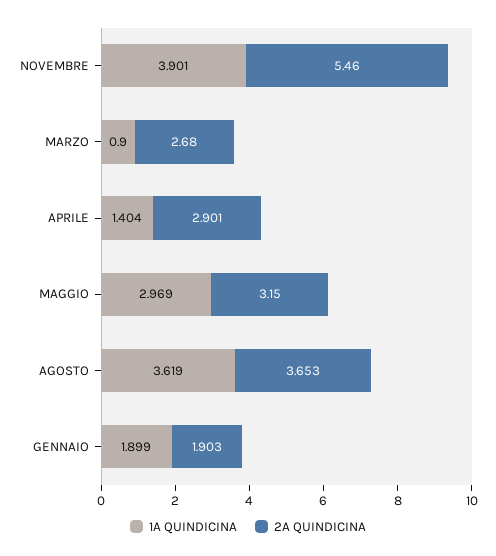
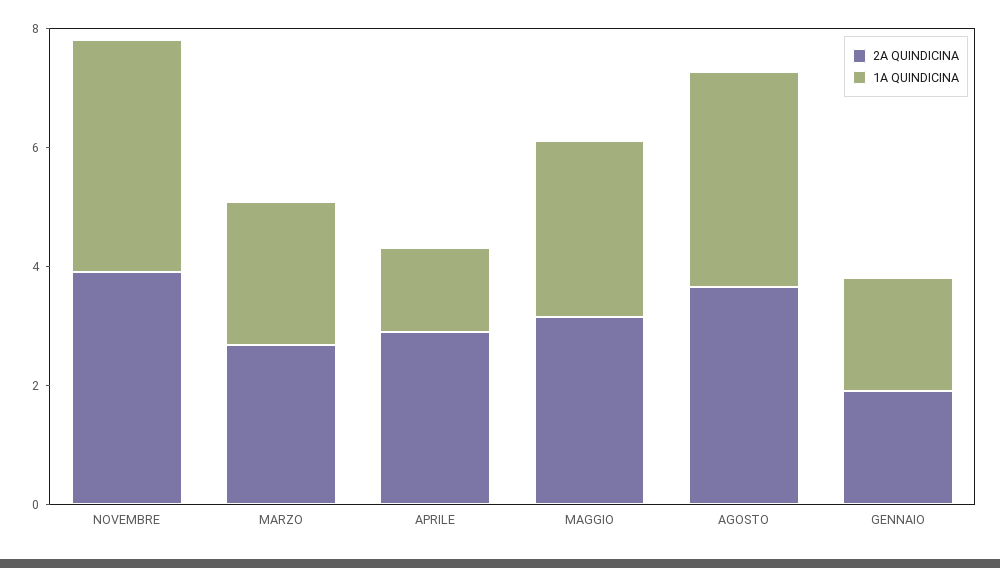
2A QUINDICINA, NOVEMBRE: 5.46 -> 4
1A QUINDICINA, MARZO: 0.9 -> 2.5

